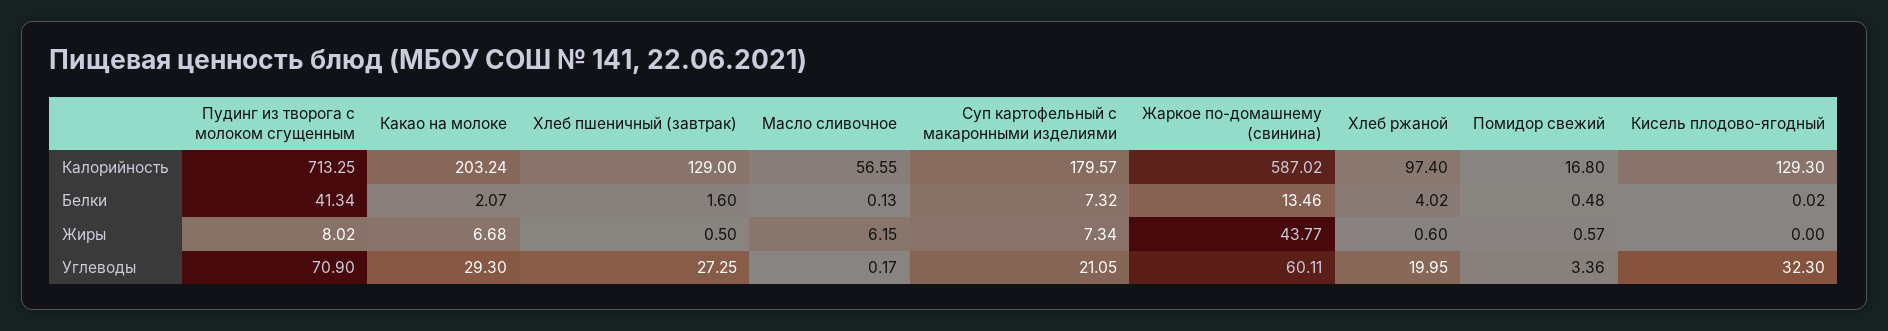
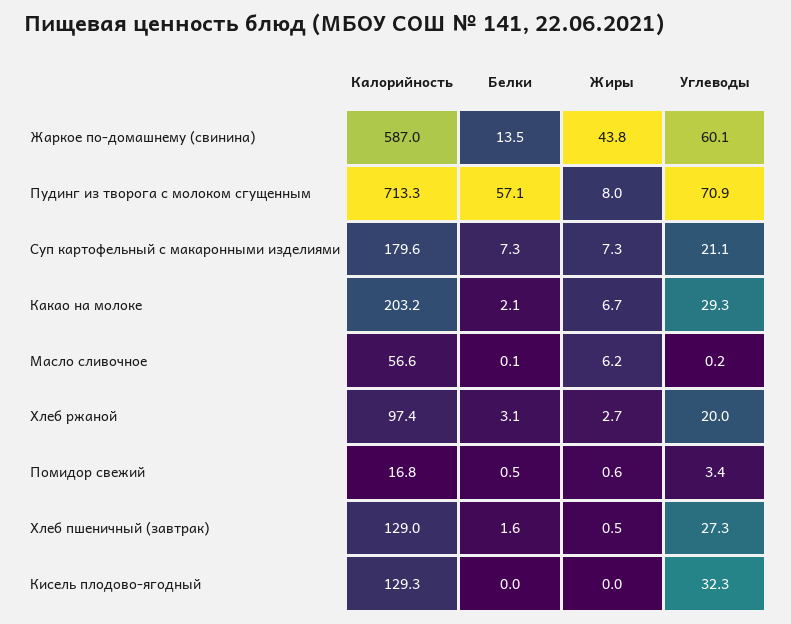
Пудинг из творога с молоком сгущенным, Белки: 41.34 -> 57.1
Хлеб ржаной, Белки: 4.02 -> 3.1
Хлеб ржаной, Жиры: 0.6 -> 2.7

